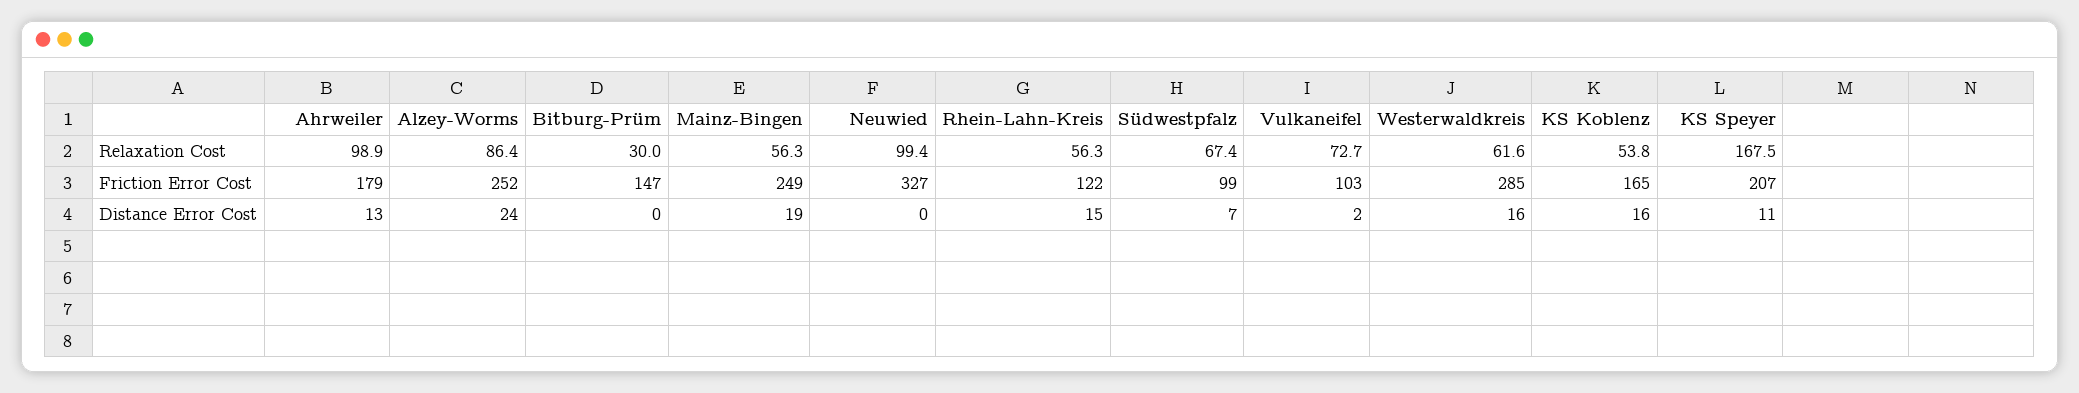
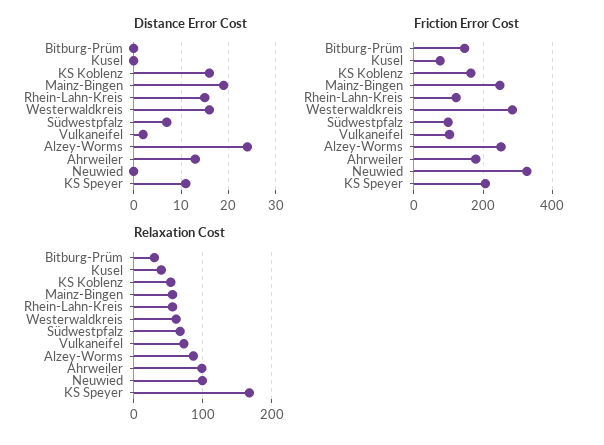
Distance Error Cost, Kusel: none -> 0
Friction Error Cost, Kusel: none -> 80
Relaxation Cost, Kusel: none -> 40

